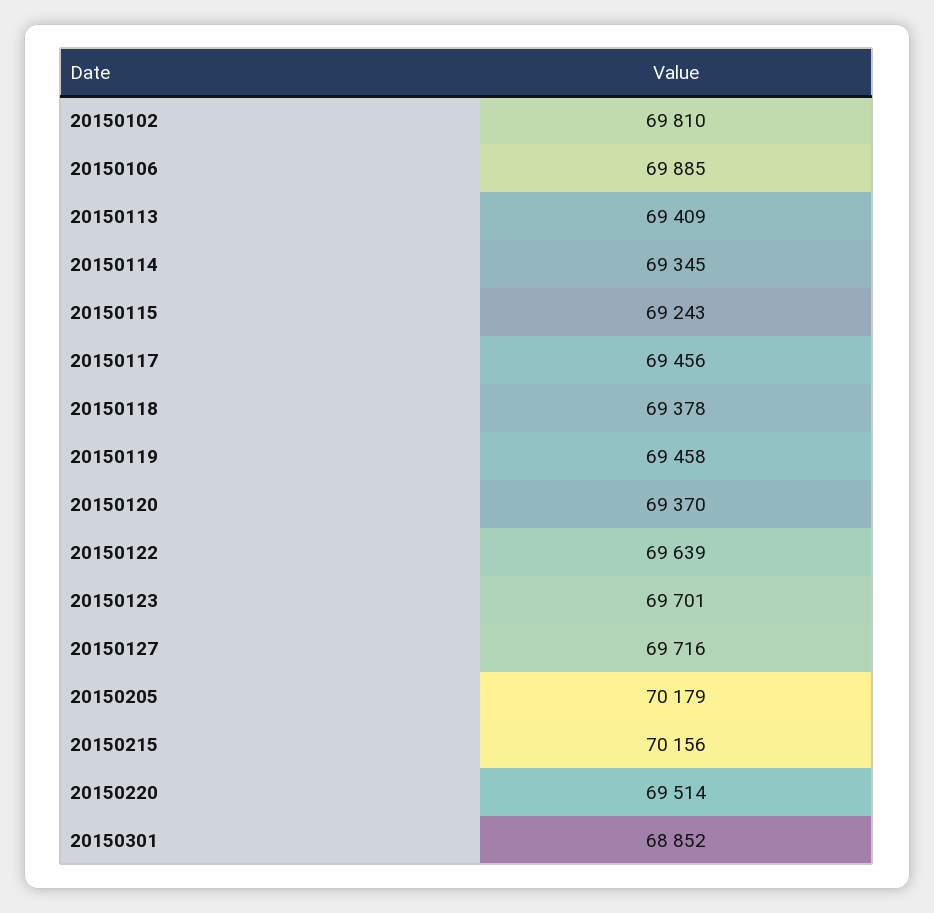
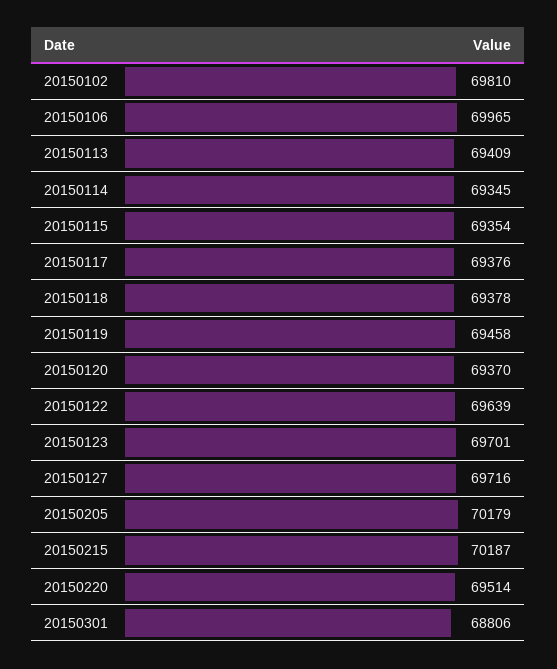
20150106: 69885 -> 69965
20150115: 69243 -> 69354
20150117: 69456 -> 69376
20150215: 70156 -> 70187
20150301: 68852 -> 68806

